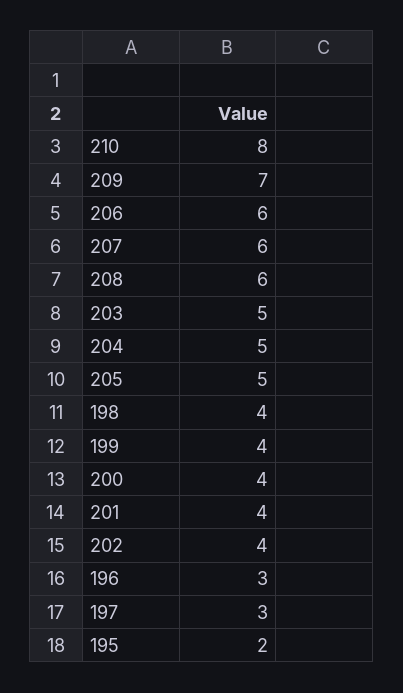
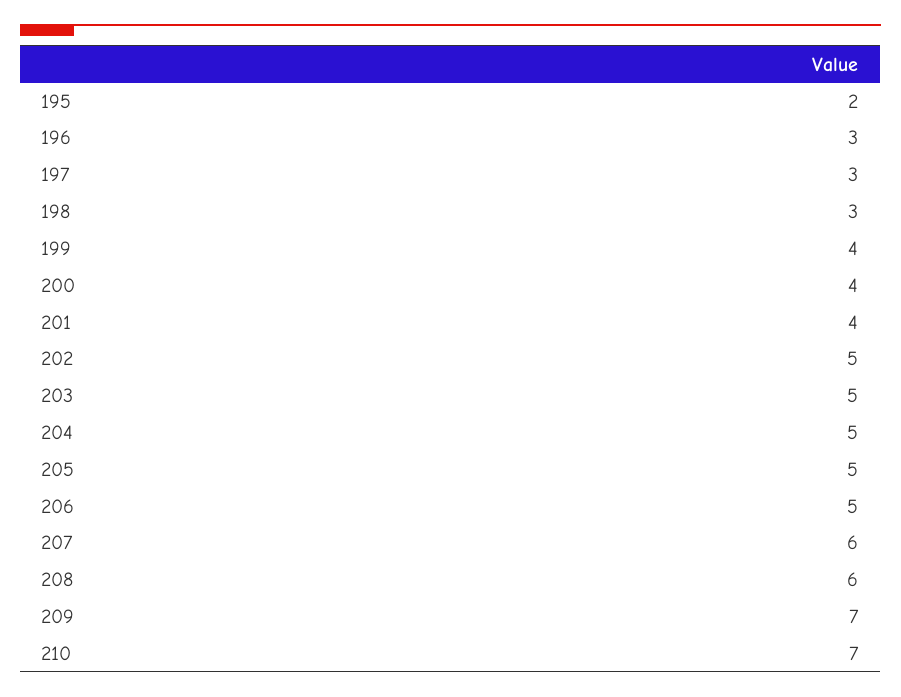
210: 8 -> 7
206: 6 -> 5
198: 4 -> 3
202: 4 -> 5

